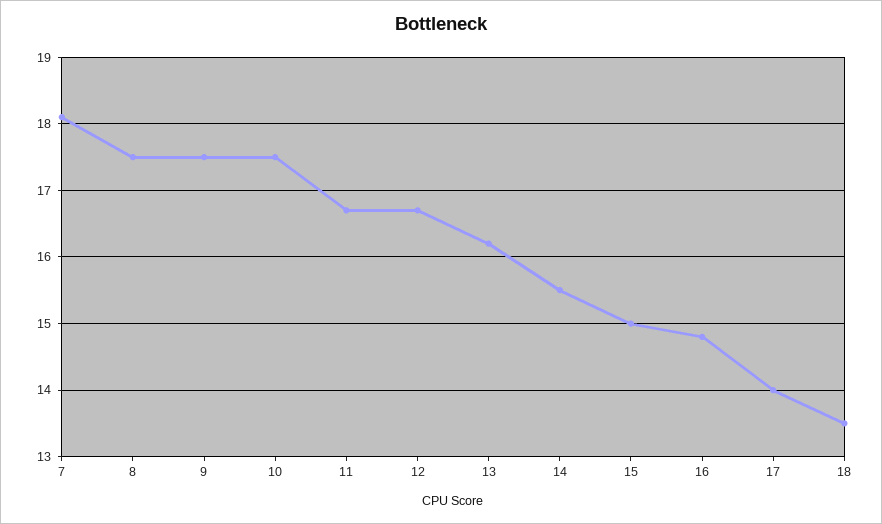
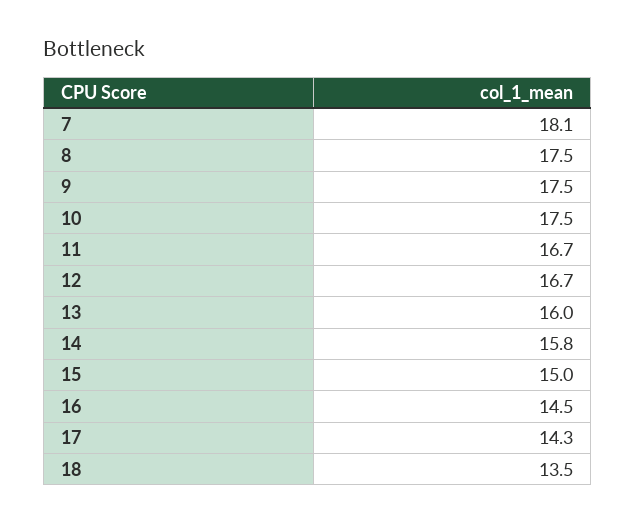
13: 16.2 -> 16
14: 15.5 -> 15.8
16: 14.8 -> 14.5
17: 14 -> 14.3

